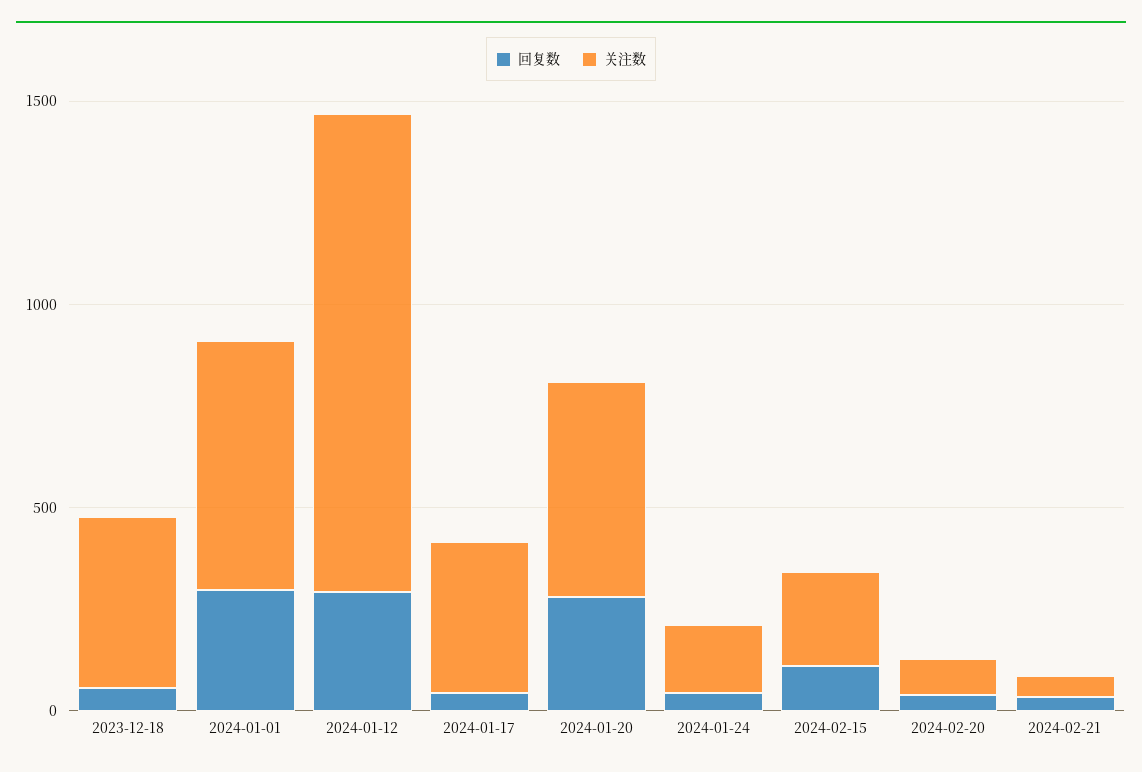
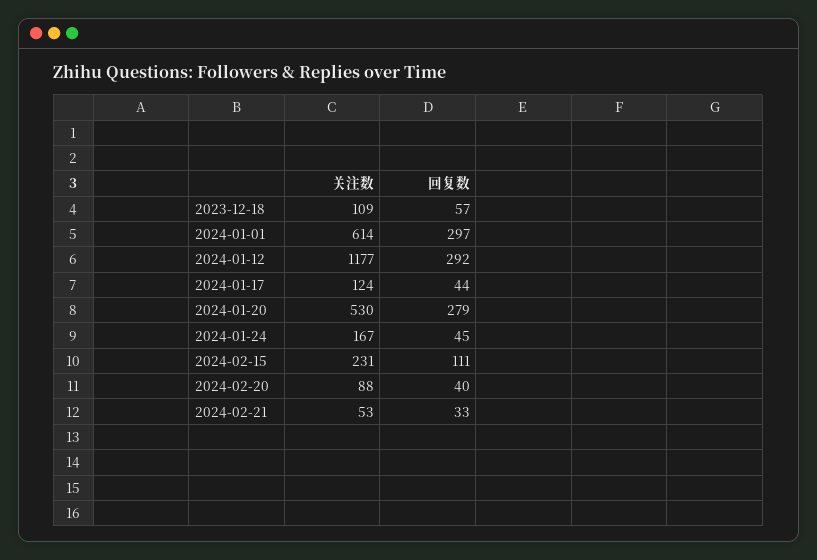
关注数, 2023-12-18: 400 -> 109
关注数, 2024-01-17: 400 -> 124

